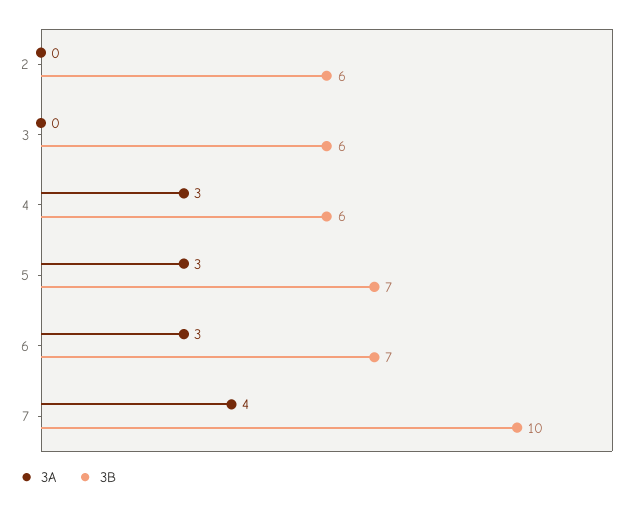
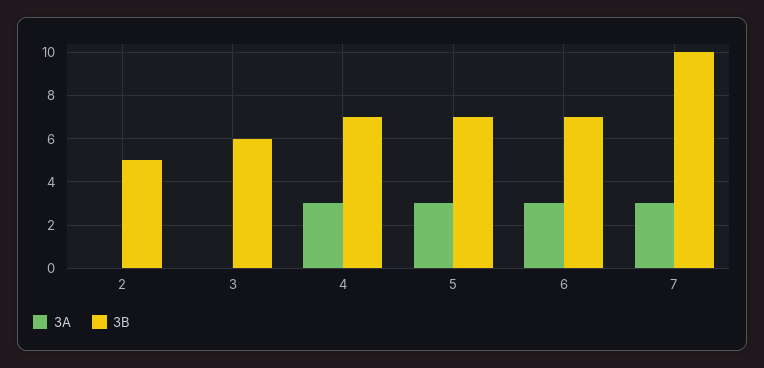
3B, 2: 6 -> 5
3B, 4: 6 -> 7
3A, 7: 4 -> 3

